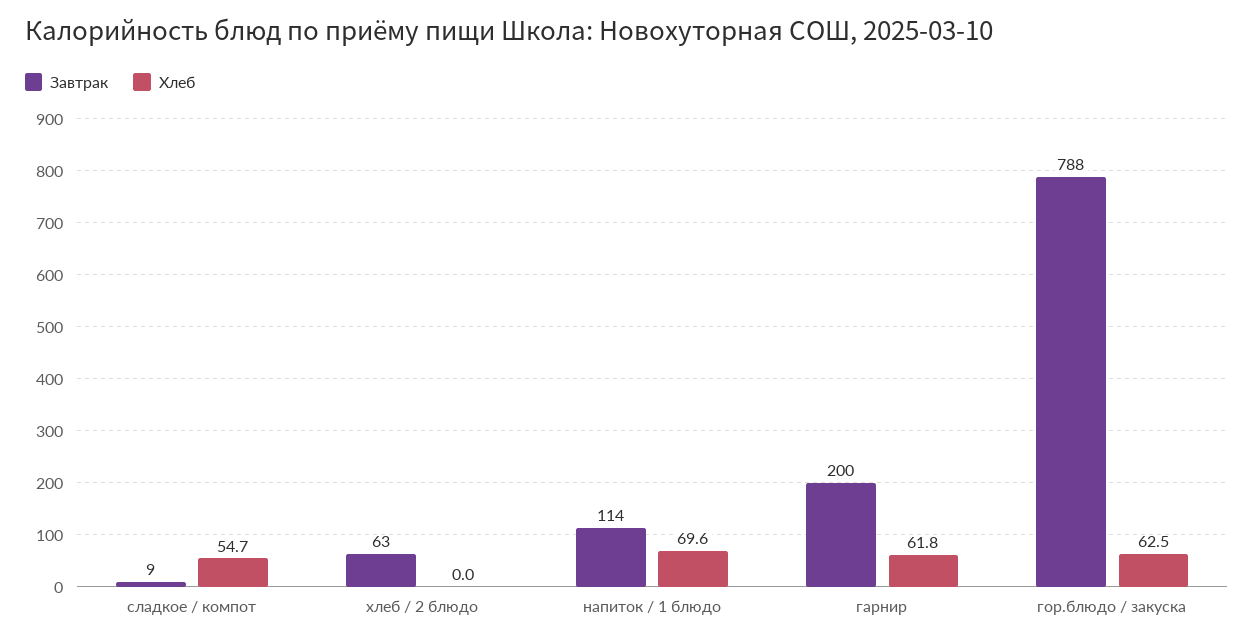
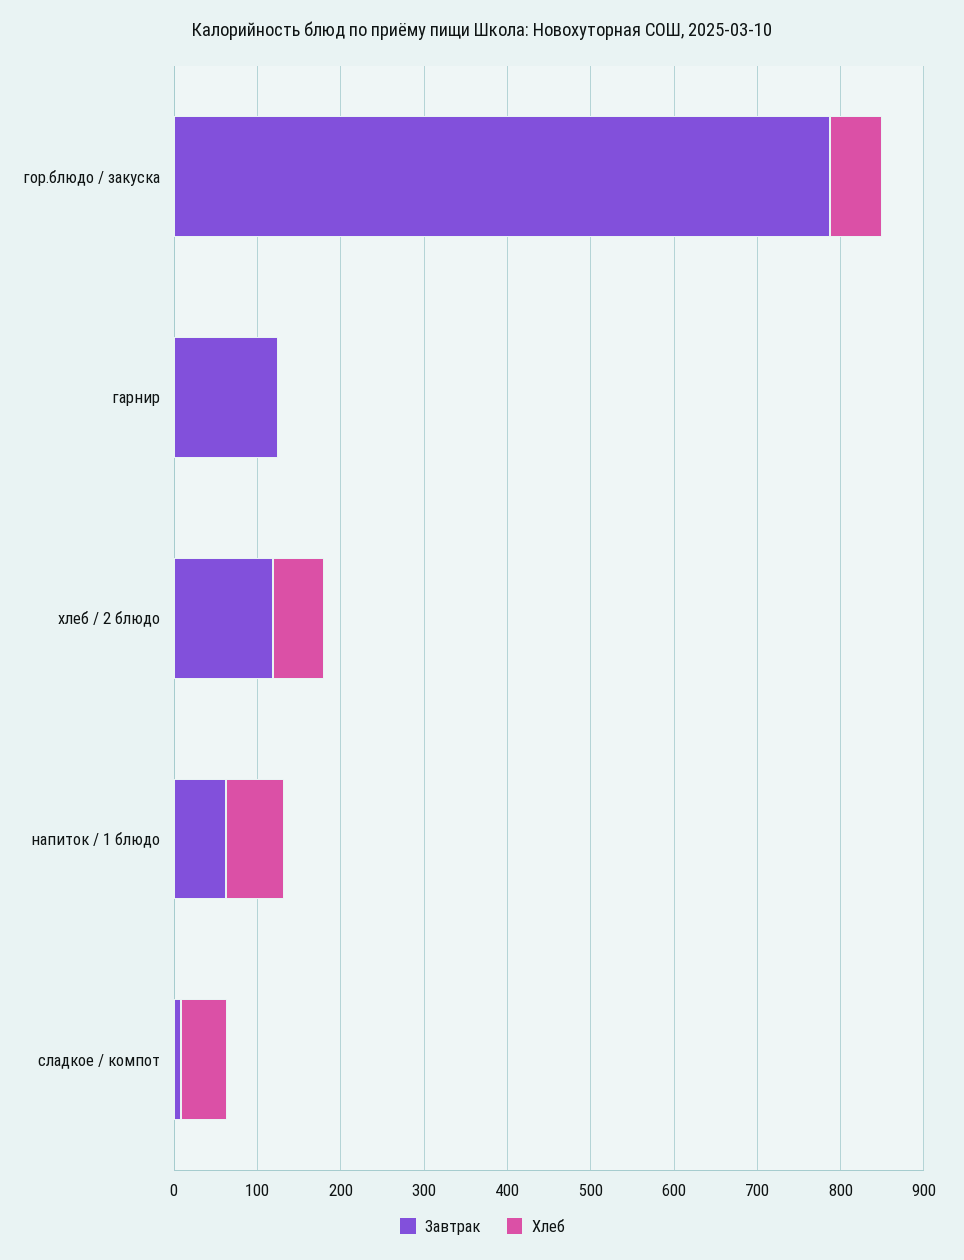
Завтрак, хлеб / 2 блюдо: 63 -> 120
Хлеб, хлеб / 2 блюдо: 0 -> 60
Завтрак, напиток / 1 блюдо: 114 -> 60
Завтрак, гарнир: 200 -> 120
Хлеб, гарнир: 61.8 -> 0

